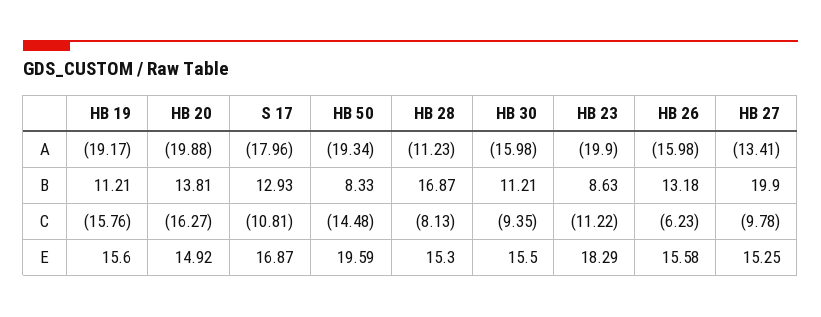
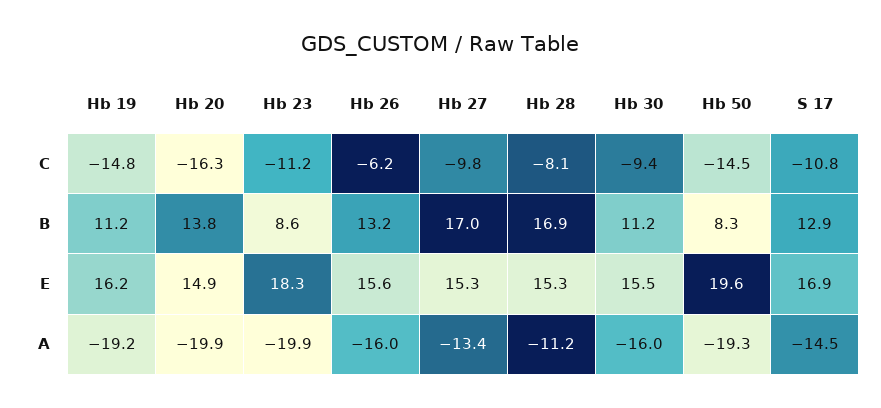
S 17, A: -17.96 -> -14.5
HB 27, B: 19.9 -> 17
HB 19, C: -15.76 -> -14.8
HB 19, E: 15.6 -> 16.2

